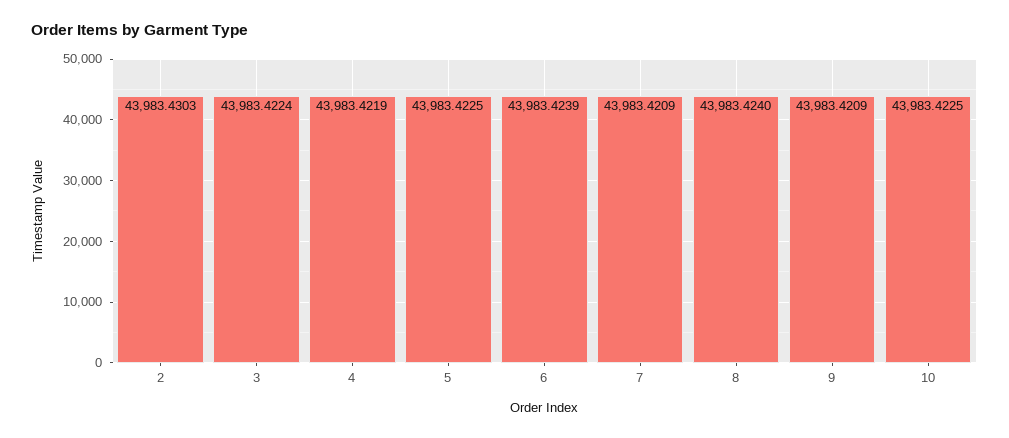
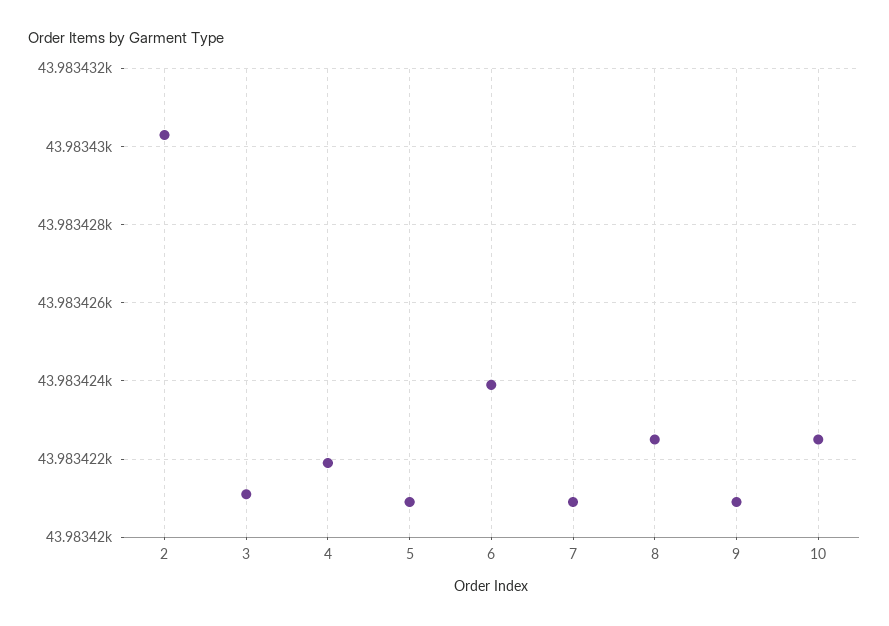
3: 43983.4224 -> 43983.421
5: 43983.4225 -> 43983.421
8: 43983.424 -> 43983.4225

